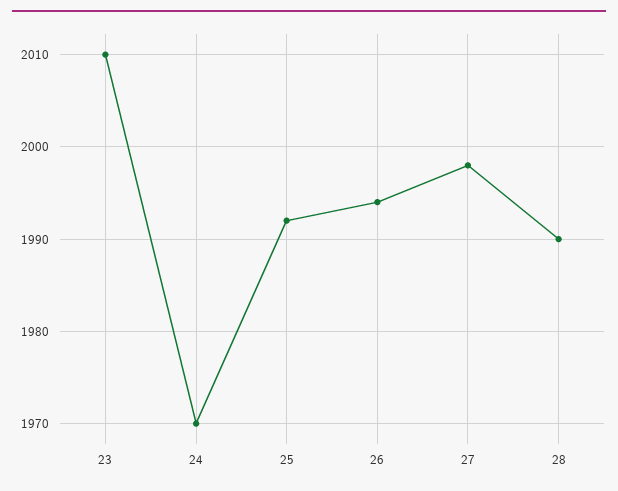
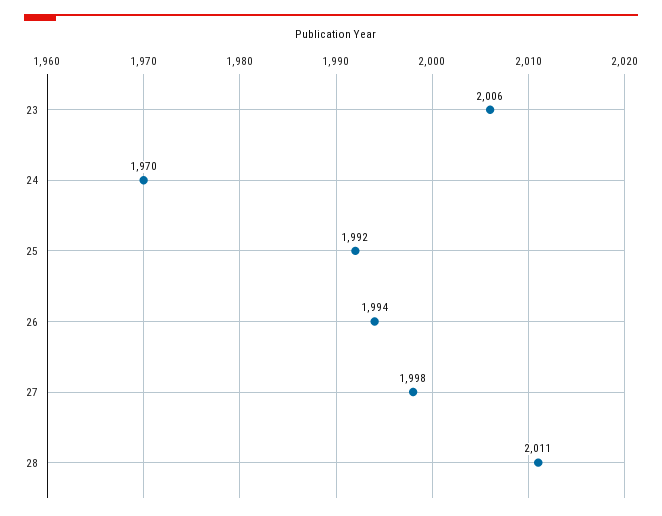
23: 2010 -> 2006
28: 1990 -> 2011

